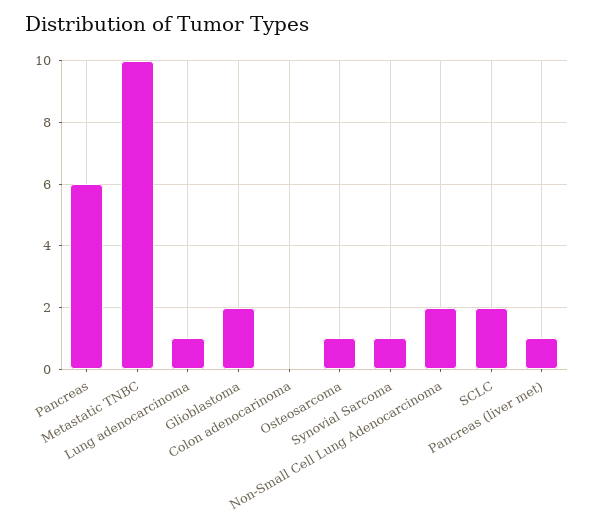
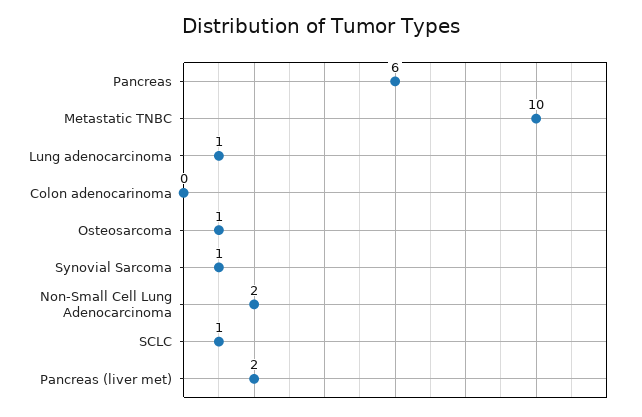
Glioblastoma: 2 -> none
SCLC: 2 -> 1
Pancreas (liver met): 1 -> 2

